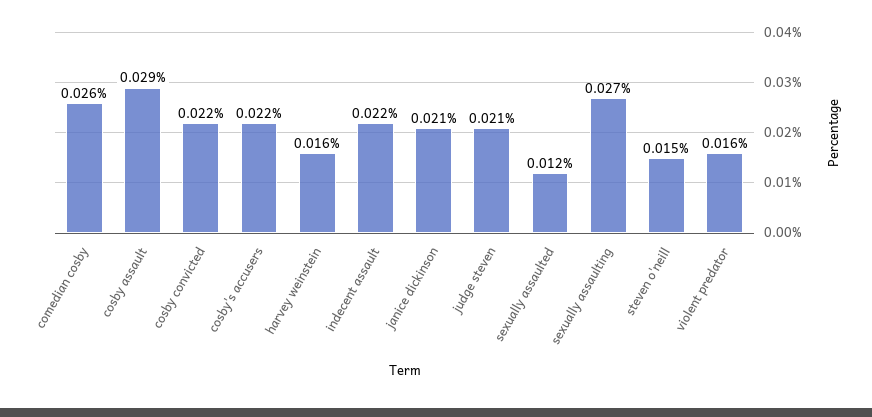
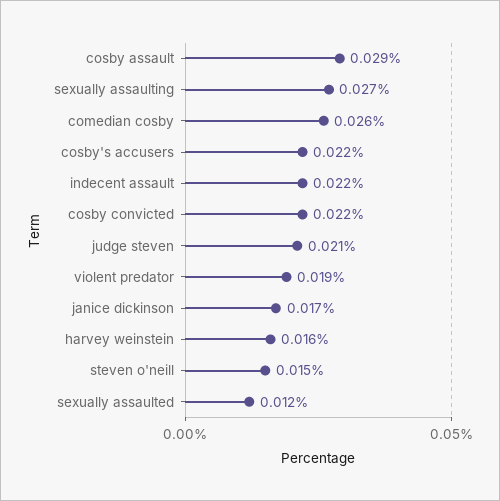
janice dickinson: 0.021 -> 0.017
violent predator: 0.016 -> 0.019

